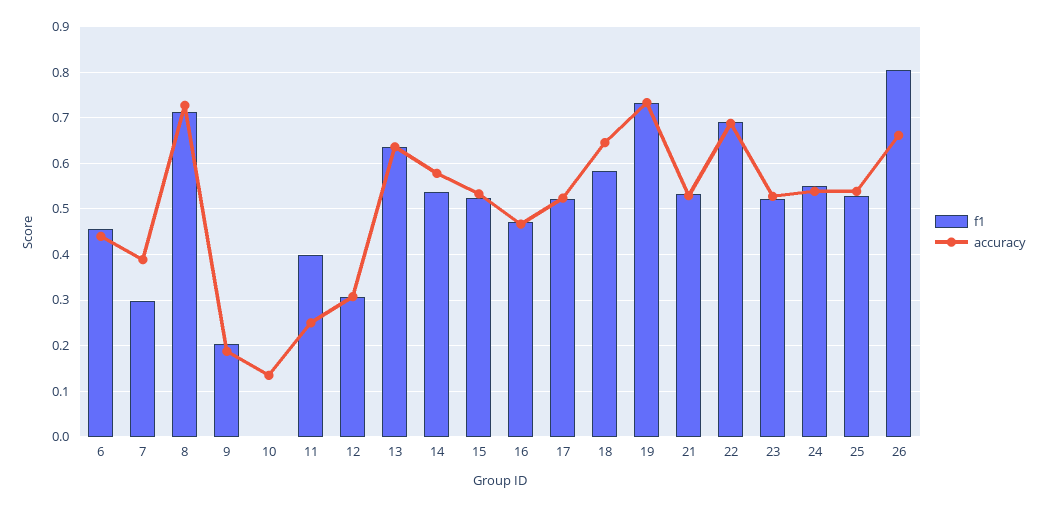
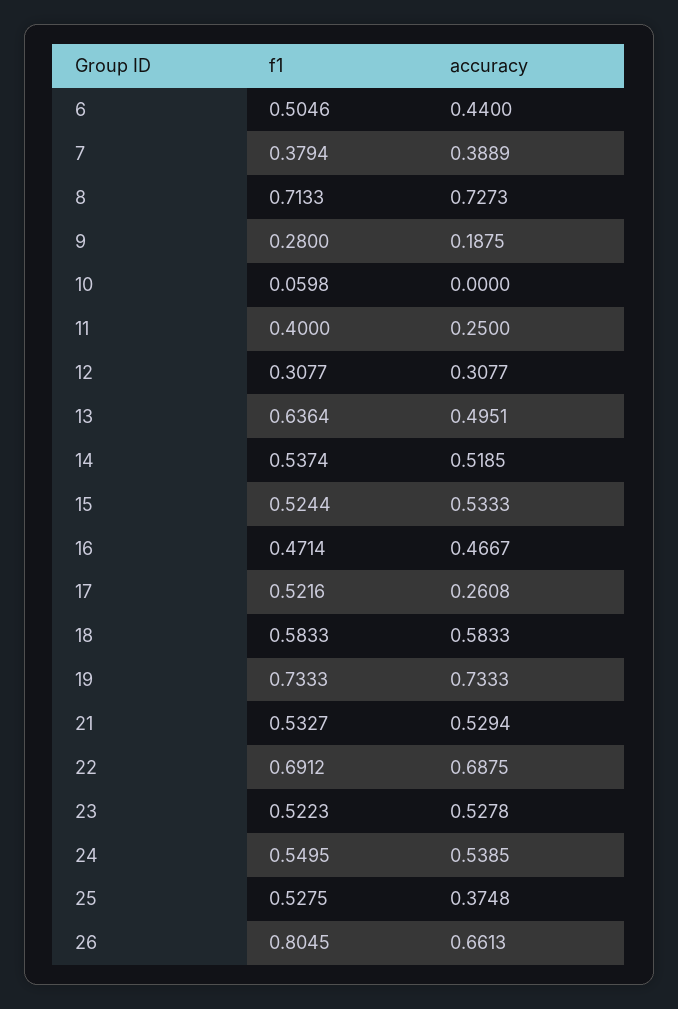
f1, 6: 0.46 -> 0.5046
f1, 7: 0.3 -> 0.3794
f1, 9: 0.2 -> 0.28
f1, 10: 0 -> 0.0598
accuracy, 10: 0.14 -> 0
accuracy, 13: 0.64 -> 0.4951
accuracy, 14: 0.58 -> 0.5185
accuracy, 17: 0.52 -> 0.2608
accuracy, 18: 0.64 -> 0.5833
accuracy, 25: 0.54 -> 0.3748

